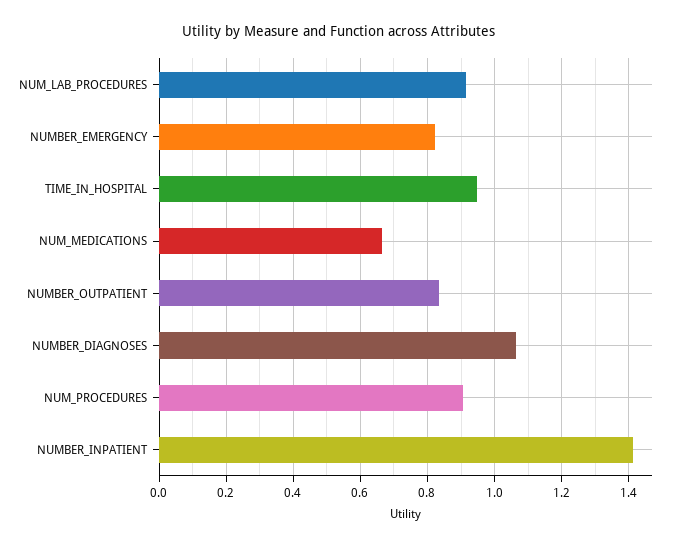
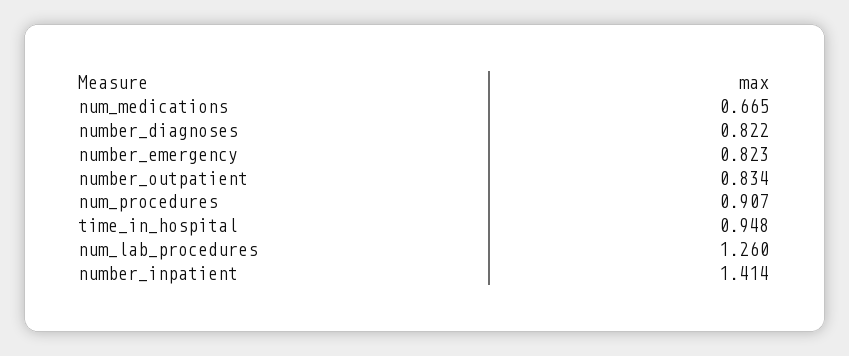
NUM_LAB_PROCEDURES: 0.92 -> 1.26
NUMBER_DIAGNOSES: 1.06 -> 0.822

